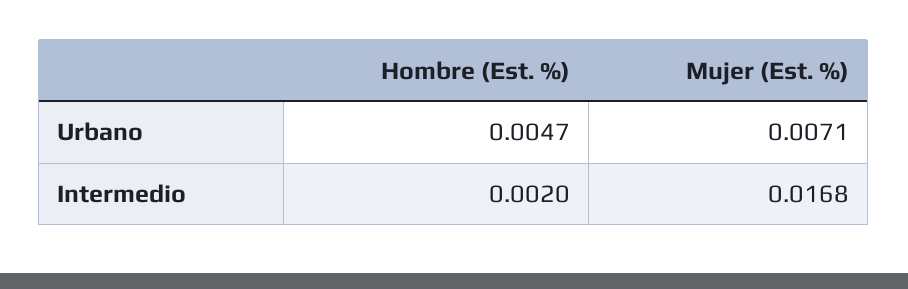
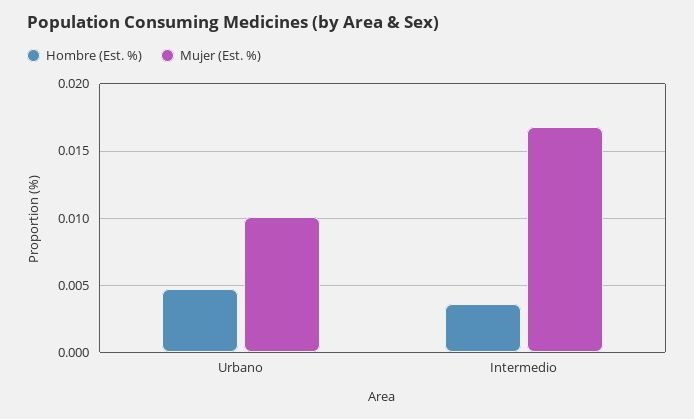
Mujer (Est. %), Urbano: 0.0071 -> 0.01
Hombre (Est. %), Intermedio: 0.002 -> 0.0035

